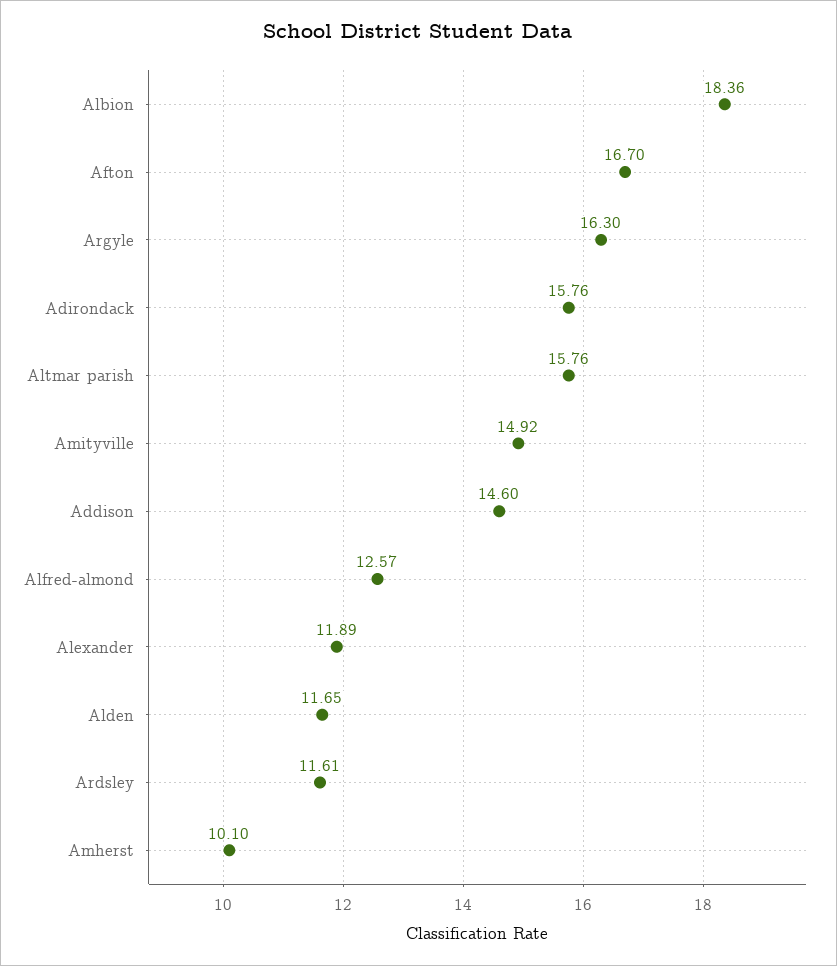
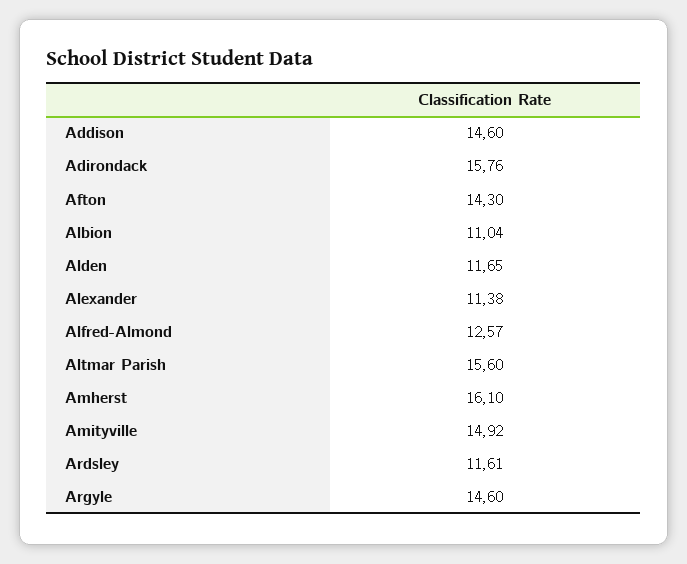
Albion: 18.36 -> 11.04
Afton: 16.7 -> 14.3
Argyle: 16.3 -> 14.6
Altmar parish: 15.76 -> 15.6
Alexander: 11.89 -> 11.38
Amherst: 10.1 -> 16.1

